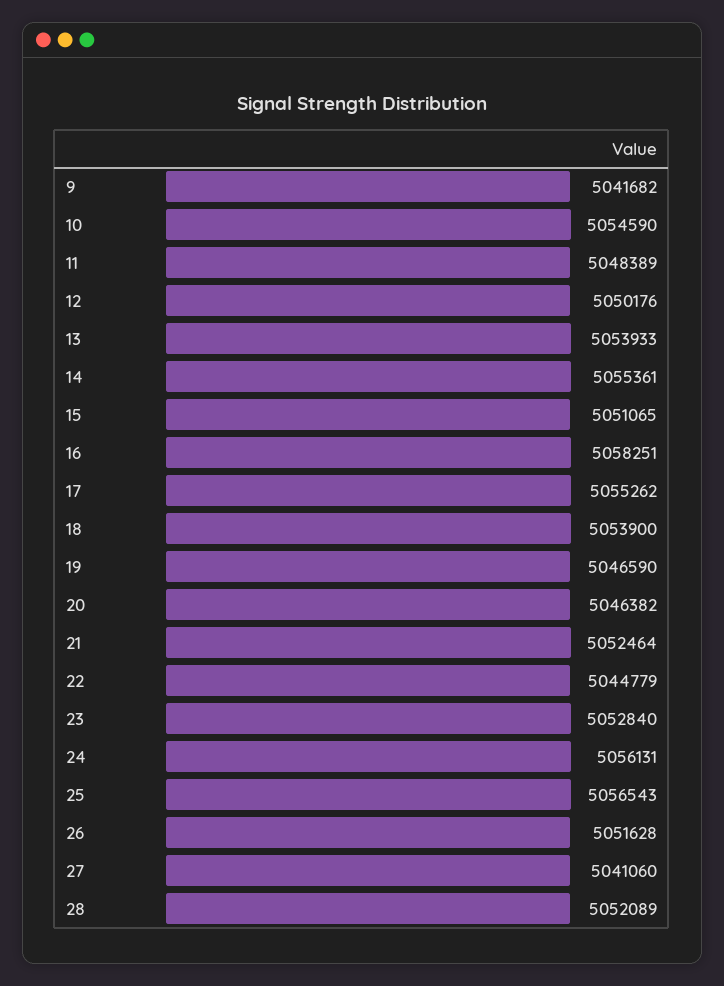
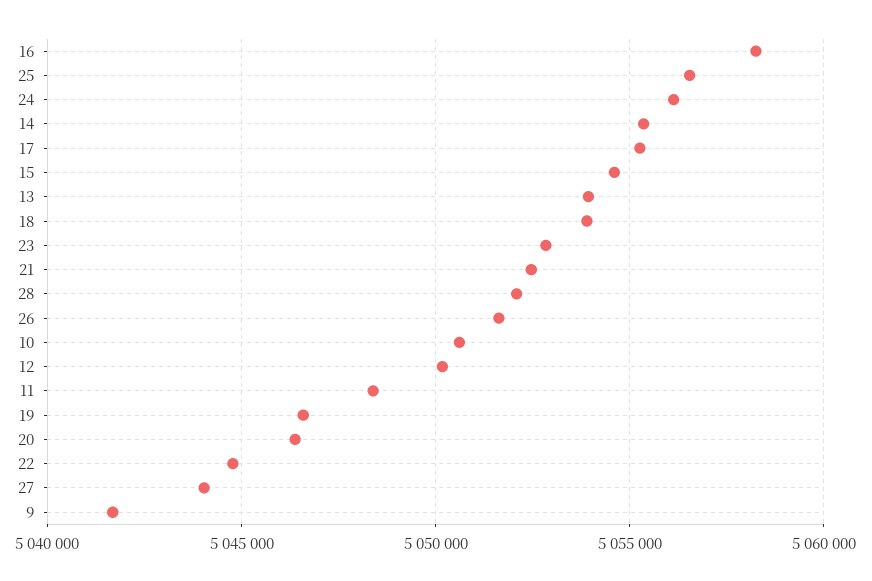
10: 5054590 -> 5050500
15: 5051065 -> 5054500
27: 5041060 -> 5044000

